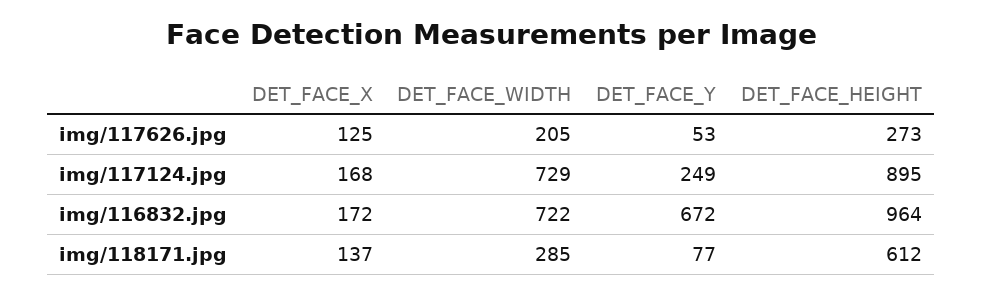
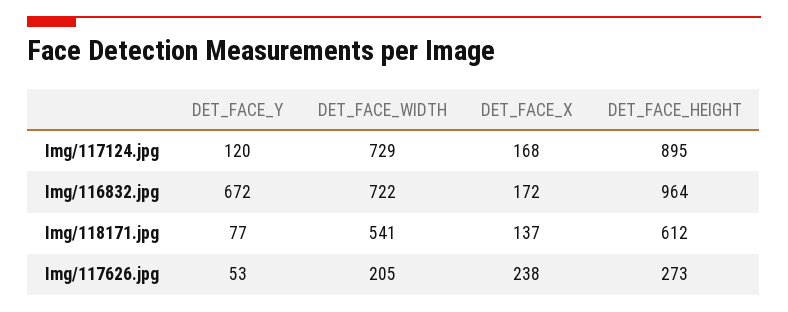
DET_FACE_X, img/117626.jpg: 125 -> 238
DET_FACE_Y, img/117124.jpg: 249 -> 120
DET_FACE_WIDTH, img/118171.jpg: 285 -> 541

